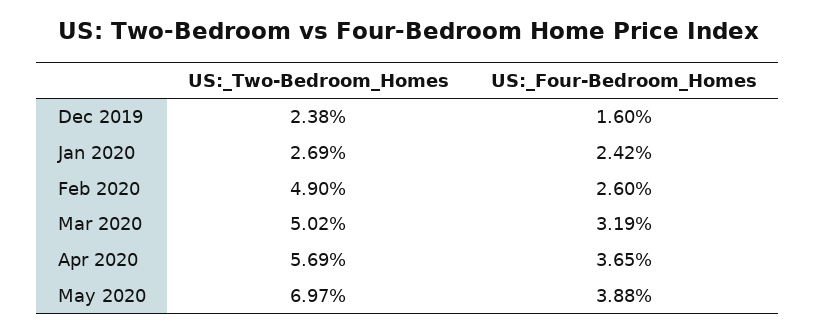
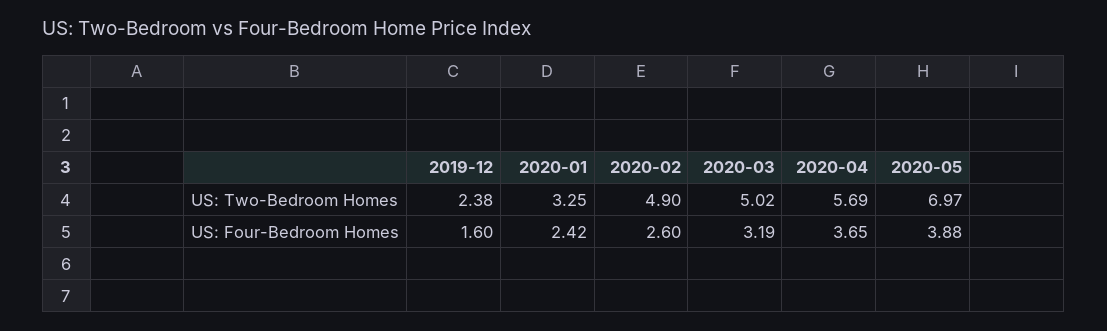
US:_Two-Bedroom_Homes, Jan 2020: 2.69 -> 3.25

